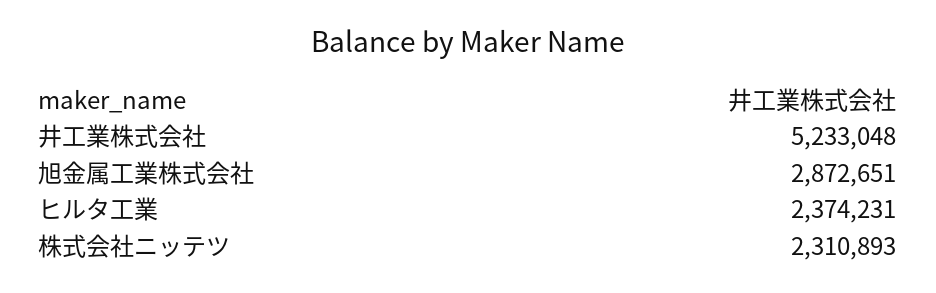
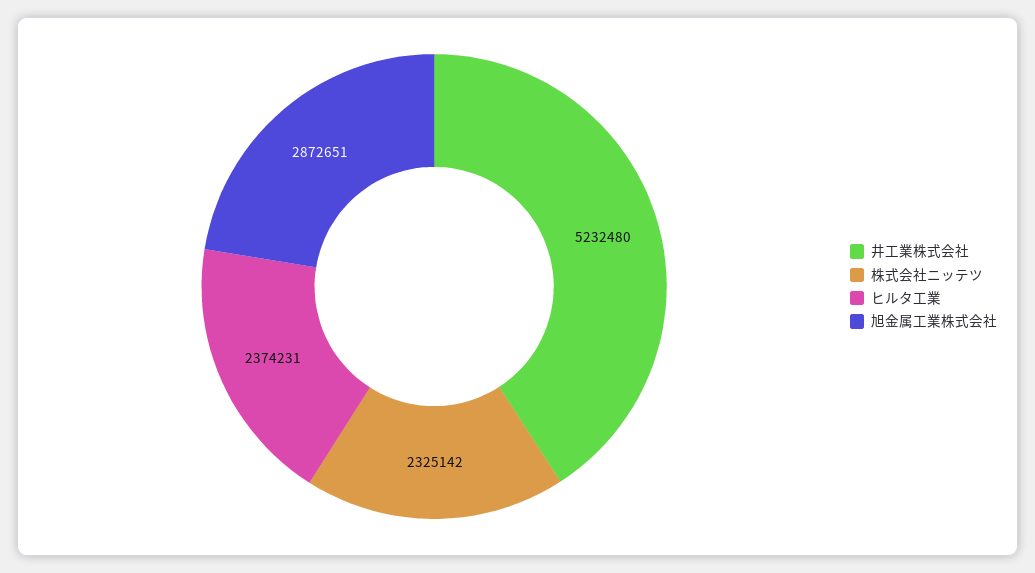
井工業株式会社: 5233048 -> 5232480
株式会社ニッテツ: 2310893 -> 2325142

